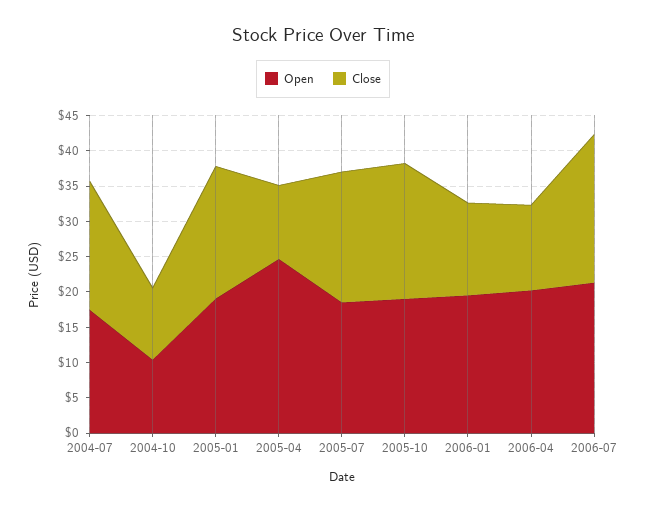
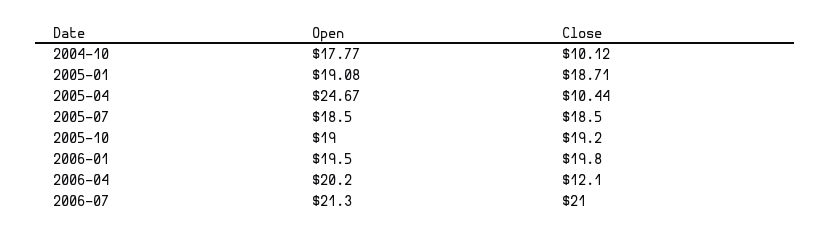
Open, 2004-07: 17.5 -> none
Close, 2004-07: 17.5 -> none
Open, 2004-10: 10 -> 17.77
Close, 2006-01: 12.5 -> 19.8

